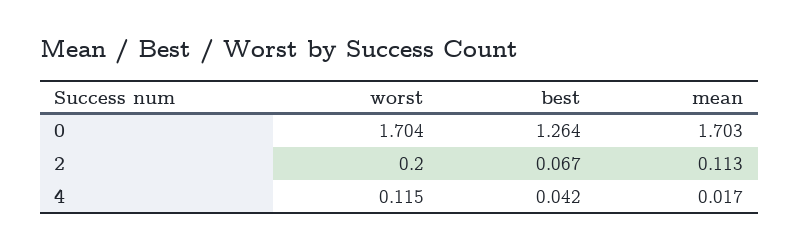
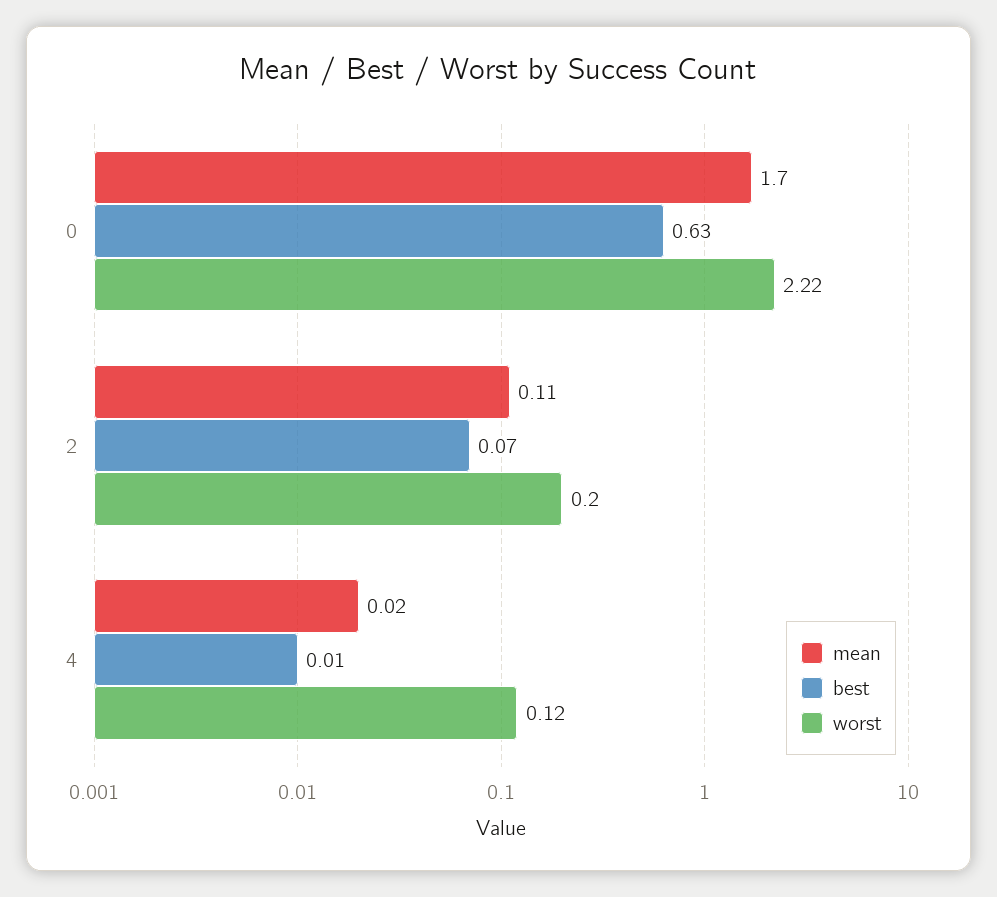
worst, 0: 1.704 -> 2.22
best, 0: 1.264 -> 0.63
best, 4: 0.042 -> 0.01

